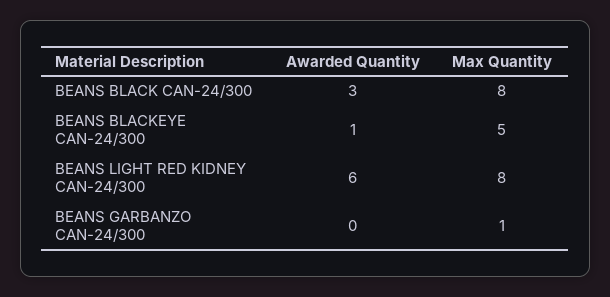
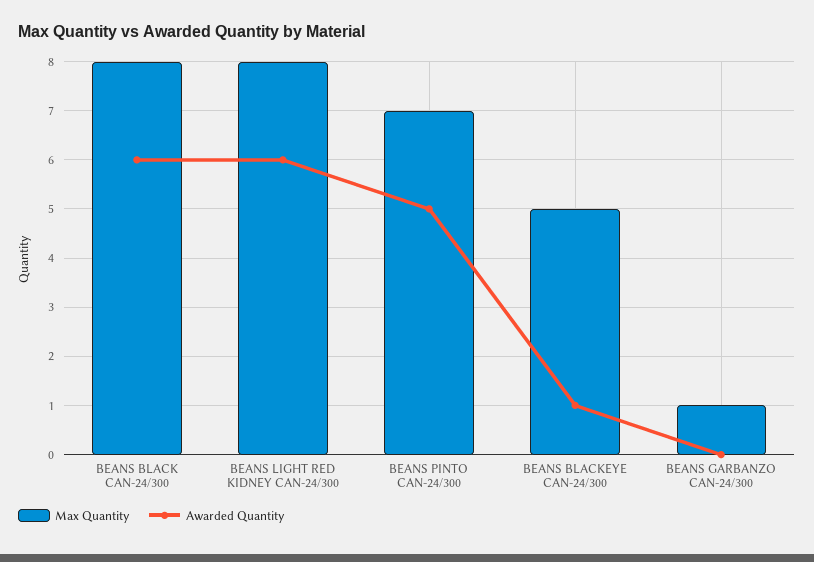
Awarded Quantity, BEANS BLACK CAN-24/300: 3 -> 6
Max Quantity, BEANS PINTO CAN-24/300: none -> 7
Awarded Quantity, BEANS PINTO CAN-24/300: none -> 5

